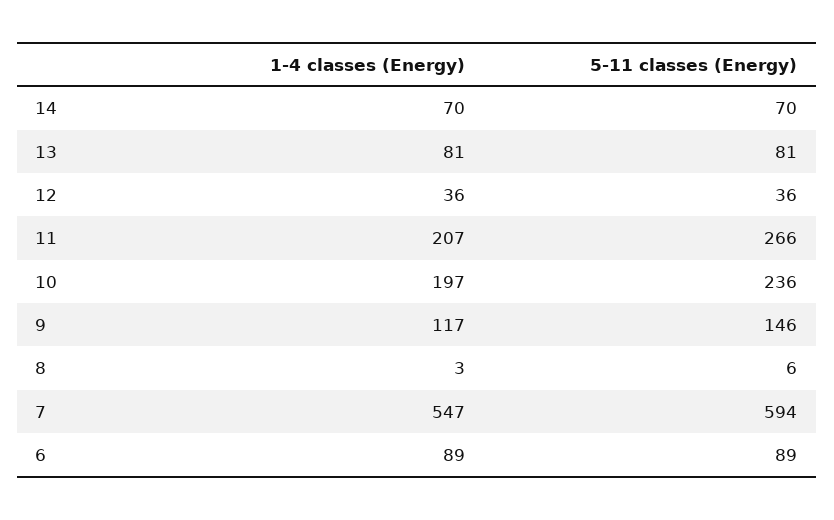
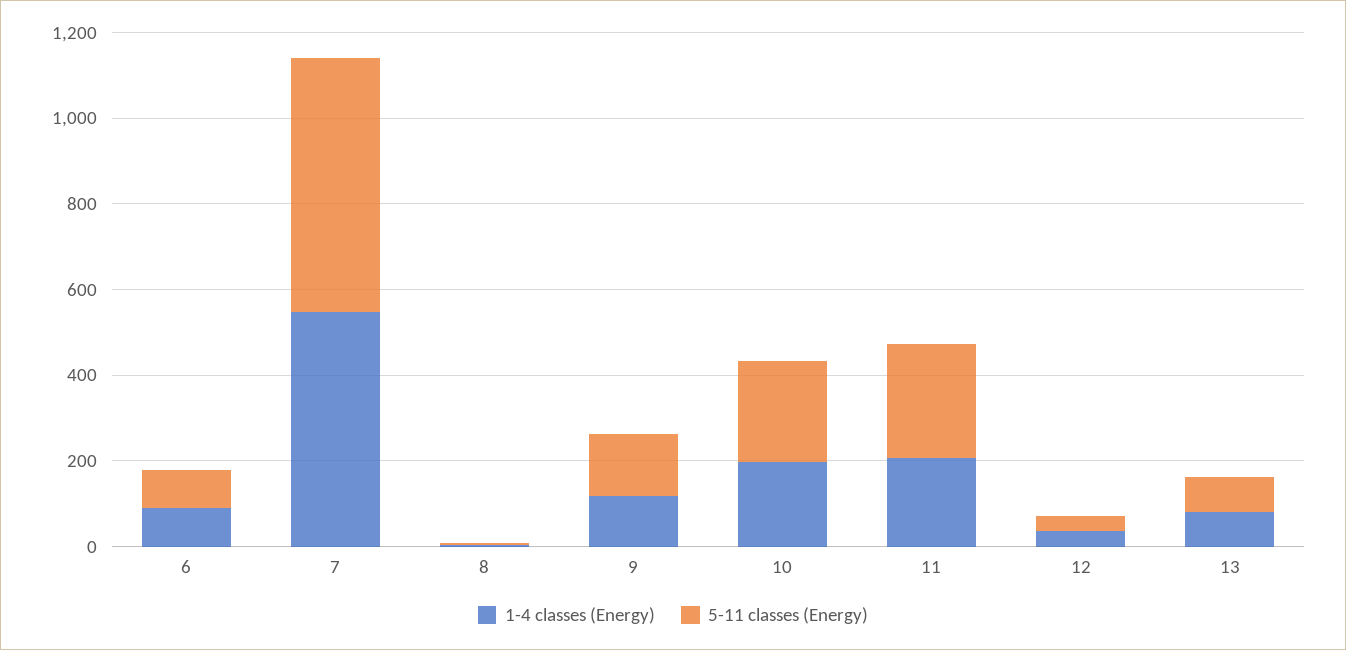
1-4 classes (Energy), 14: 70 -> none
5-11 classes (Energy), 14: 70 -> none

